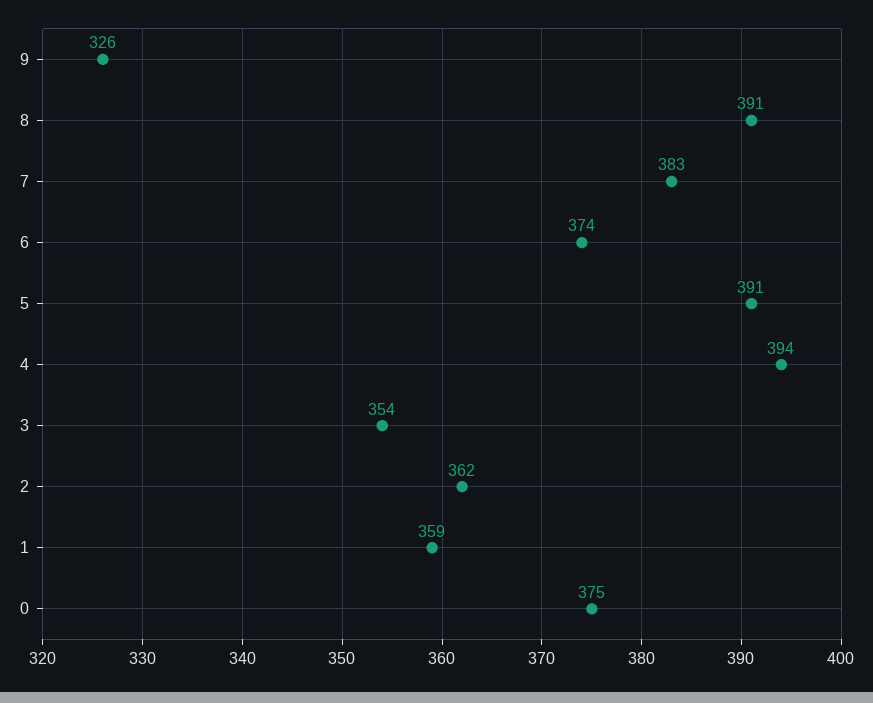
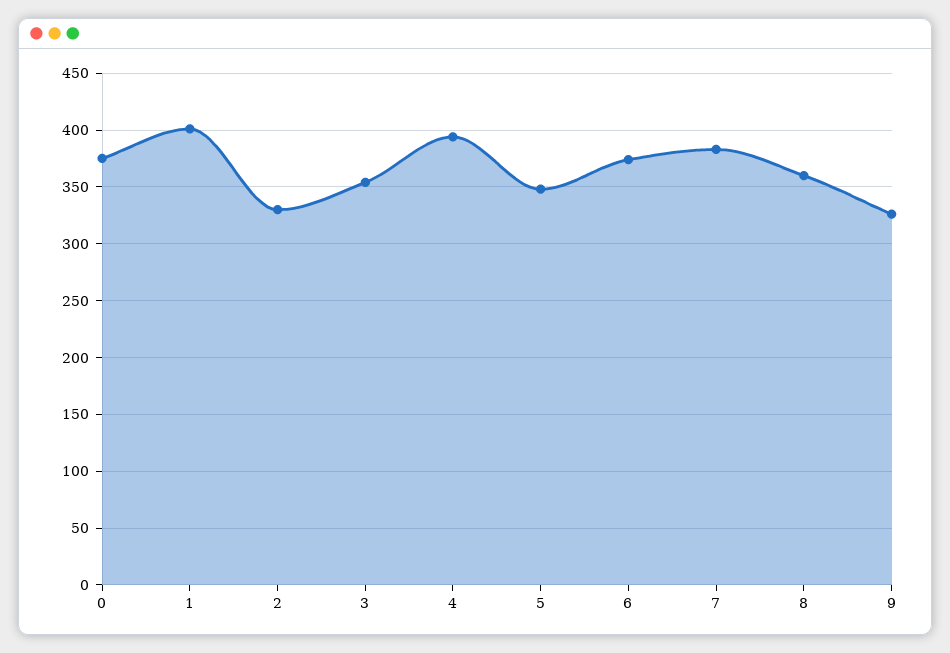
8: 391 -> 360
5: 391 -> 350
2: 362 -> 330
1: 359 -> 400

